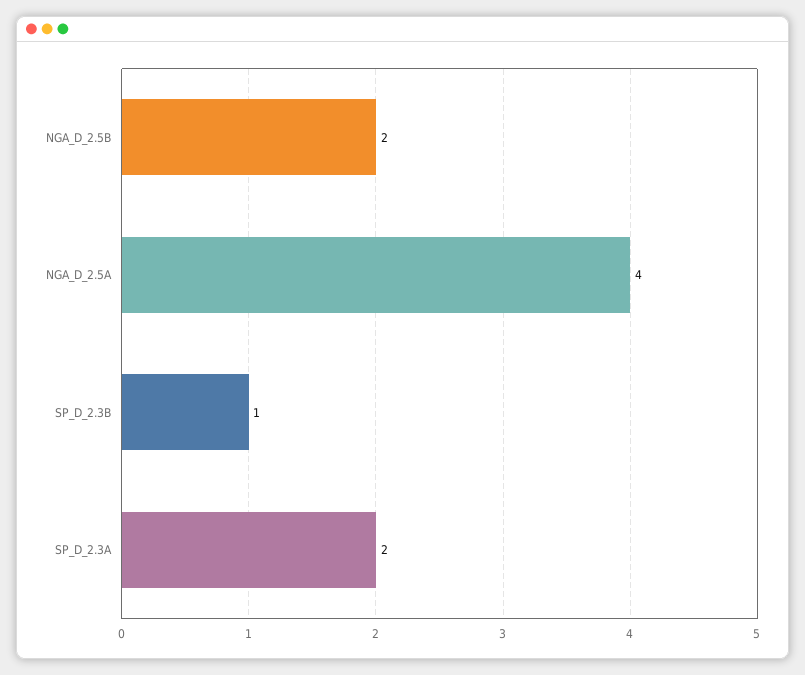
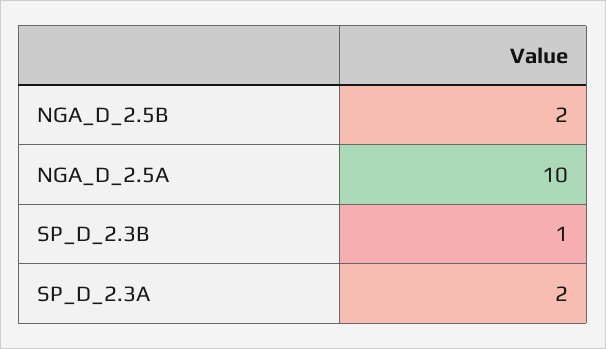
NGA_D_2.5A: 4 -> 10

